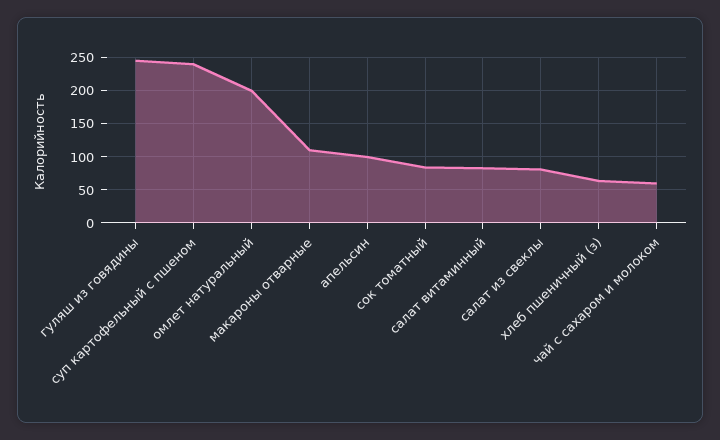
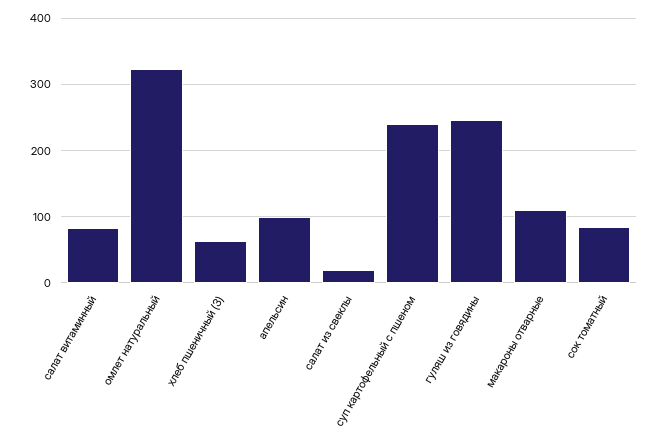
омлет натуральный: 200 -> 320
салат из свеклы: 80 -> 20
чай с сахаром и молоком: 60 -> none

